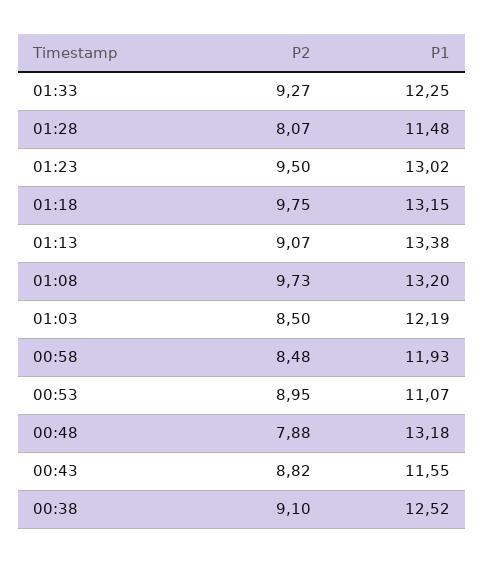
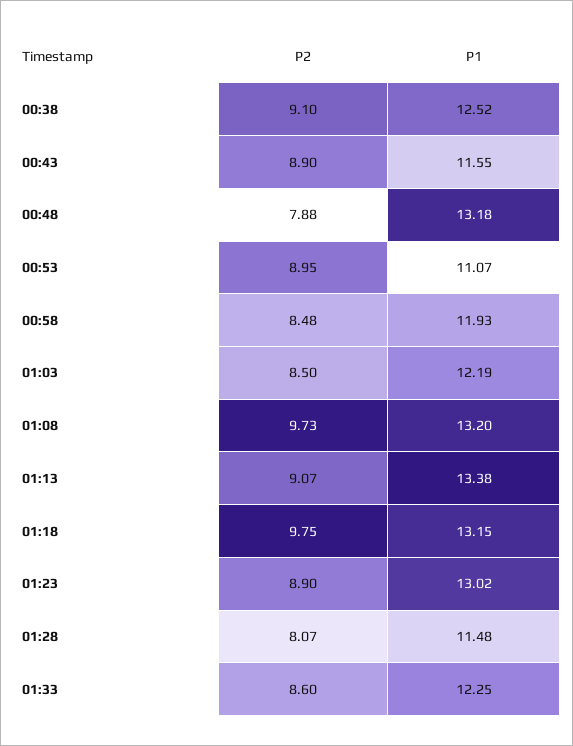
P2, 01:33: 9.27 -> 8.6
P2, 01:23: 9.5 -> 8.9
P2, 00:43: 8.82 -> 8.9

